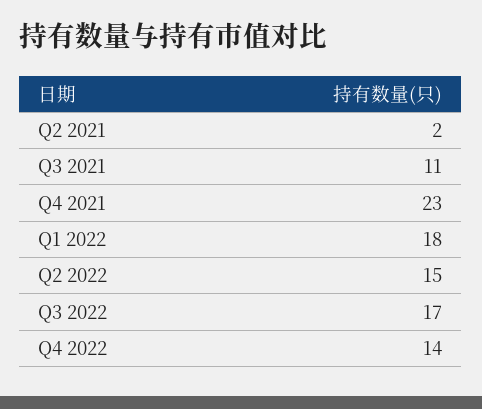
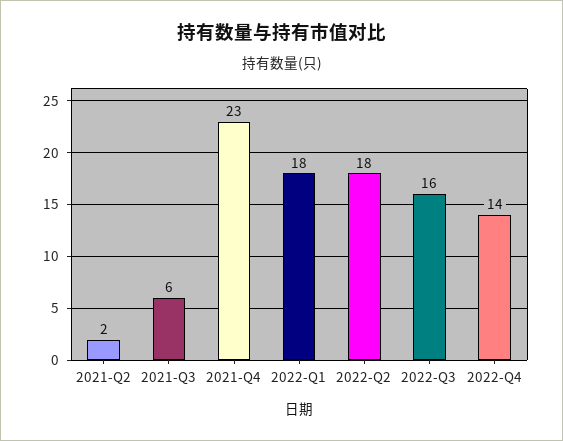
Q3 2021: 11 -> 6
Q2 2022: 15 -> 18
Q3 2022: 17 -> 16

